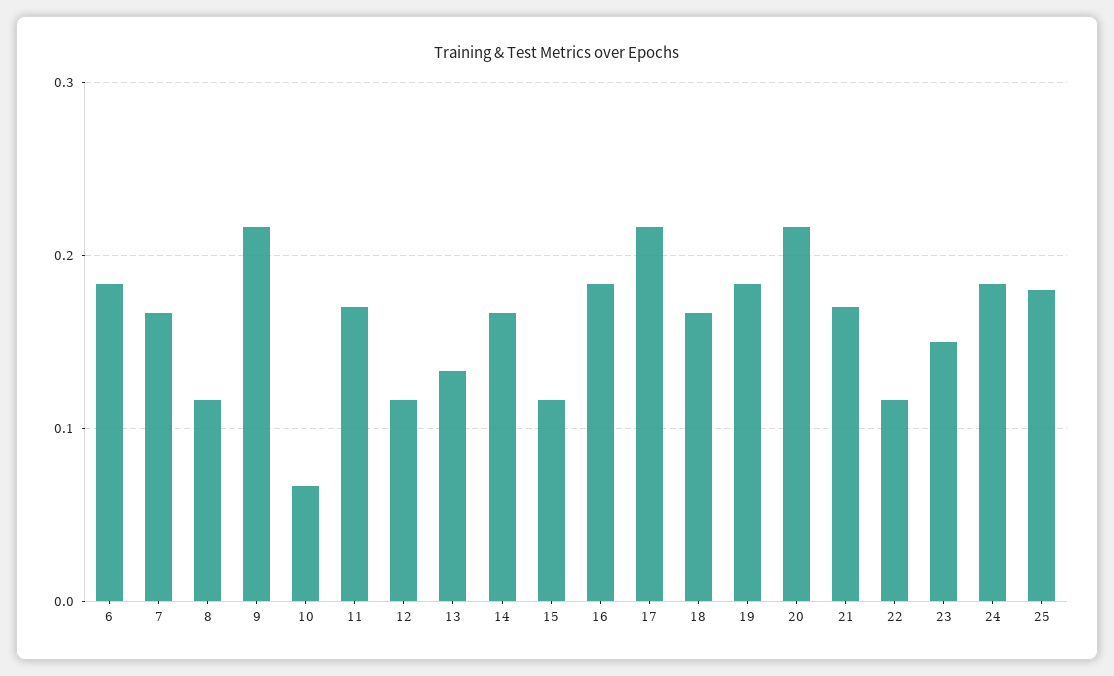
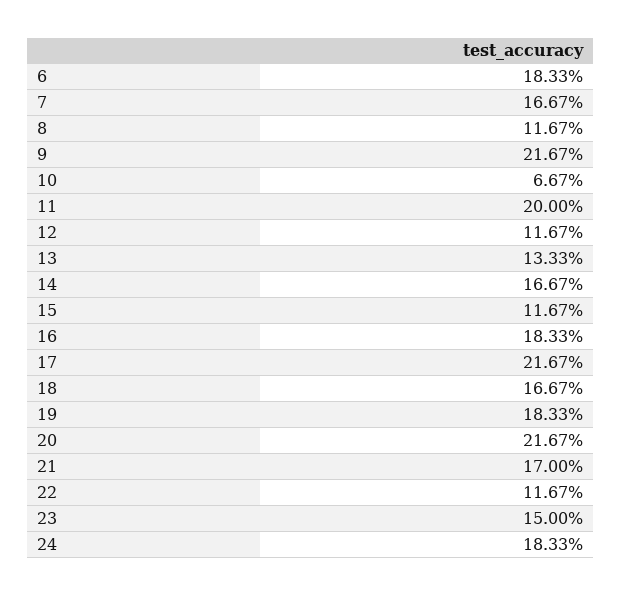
11: 0.17 -> 0.2
25: 0.18 -> none

